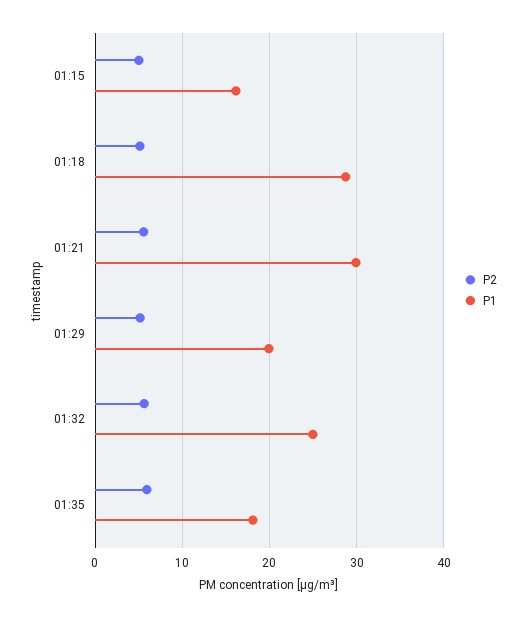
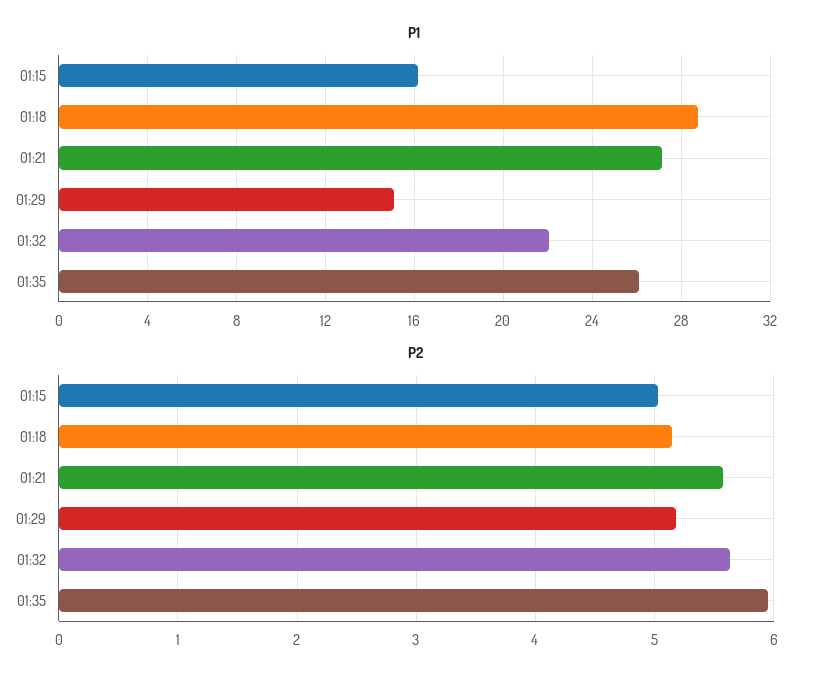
P1, 01:21: 30 -> 27
P1, 01:29: 20 -> 15
P1, 01:32: 25 -> 22
P1, 01:35: 18 -> 26

